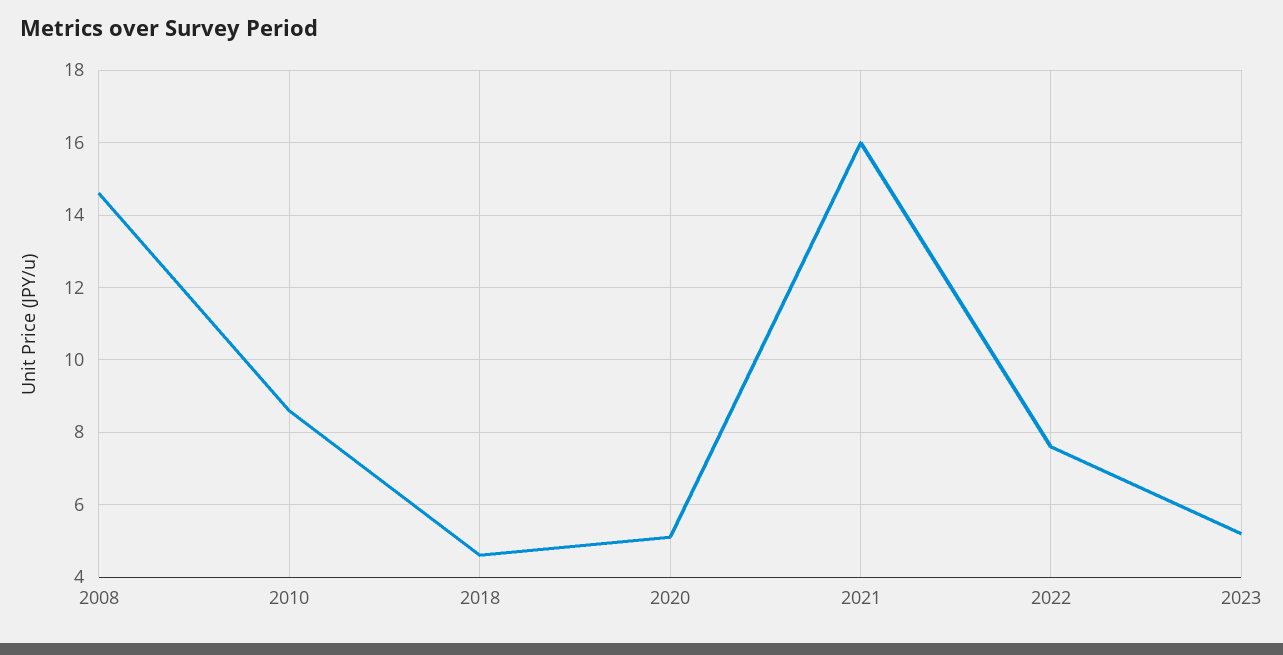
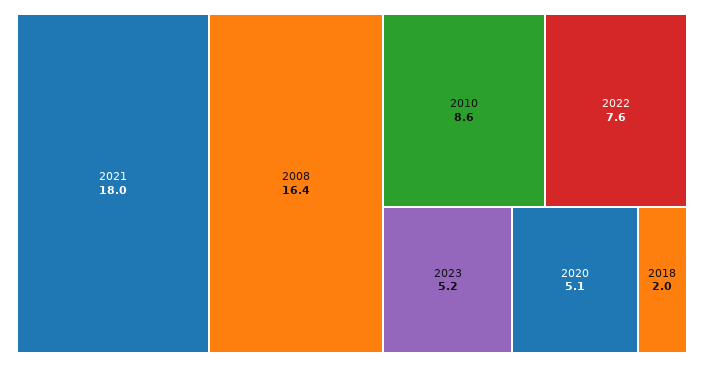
2008: 14.5 -> 16.4
2018: 4.5 -> 2
2021: 16 -> 18

